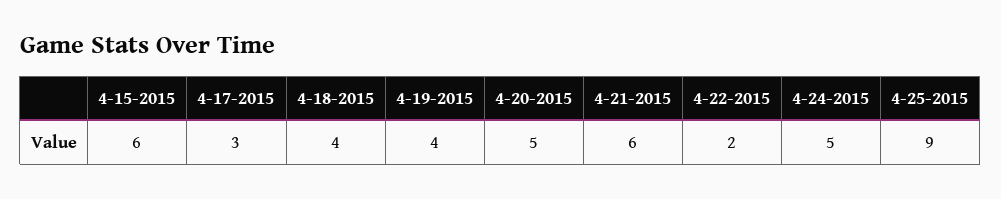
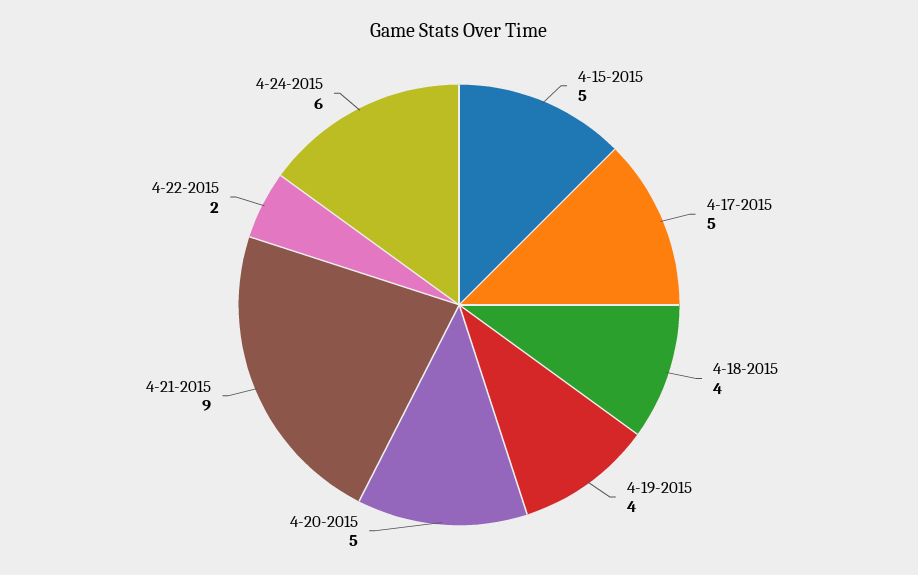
4-15-2015: 6 -> 5
4-17-2015: 3 -> 5
4-21-2015: 6 -> 9
4-24-2015: 5 -> 6
4-25-2015: 9 -> none

